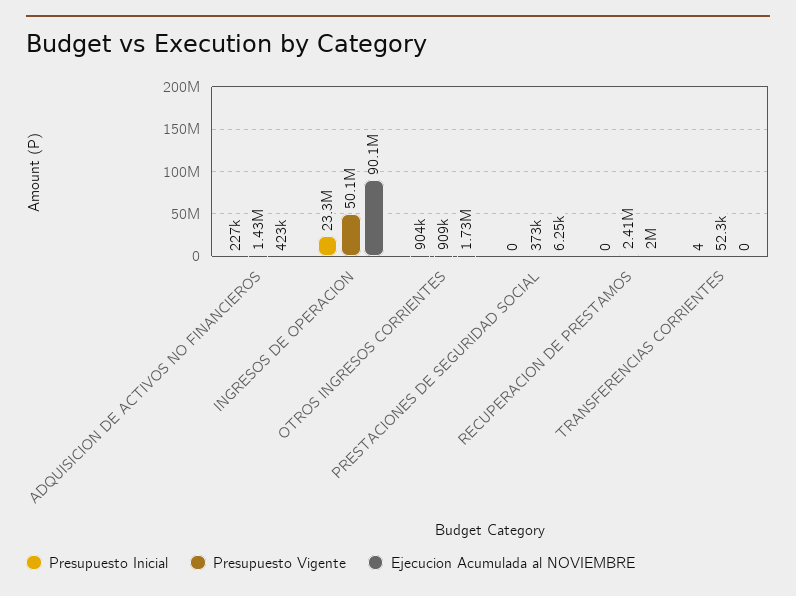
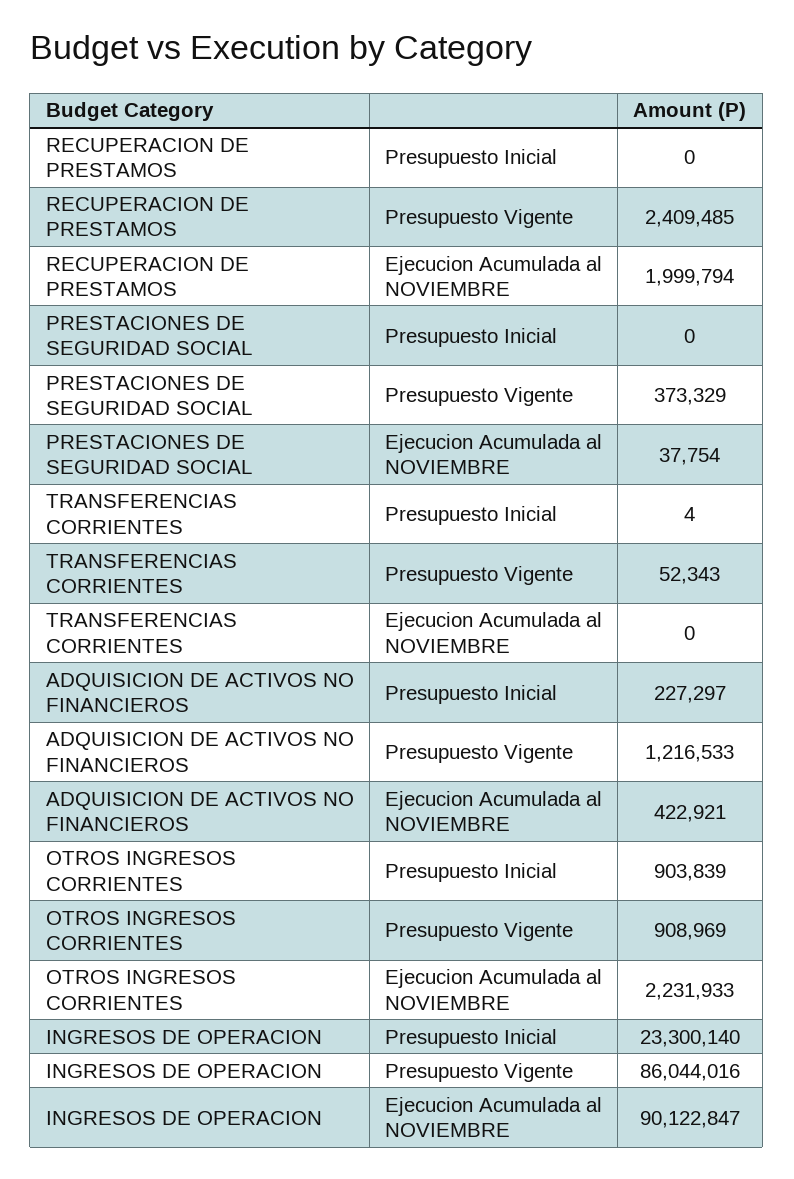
Presupuesto Vigente, ADQUISICION DE ACTIVOS NO FINANCIEROS: 1430000 -> 1216533
Presupuesto Vigente, INGRESOS DE OPERACION: 50100000 -> 86044016
Ejecucion Acumulada al NOVIEMBRE, OTROS INGRESOS CORRIENTES: 1730000 -> 2231933
Ejecucion Acumulada al NOVIEMBRE, PRESTACIONES DE SEGURIDAD SOCIAL: 6250 -> 37754

